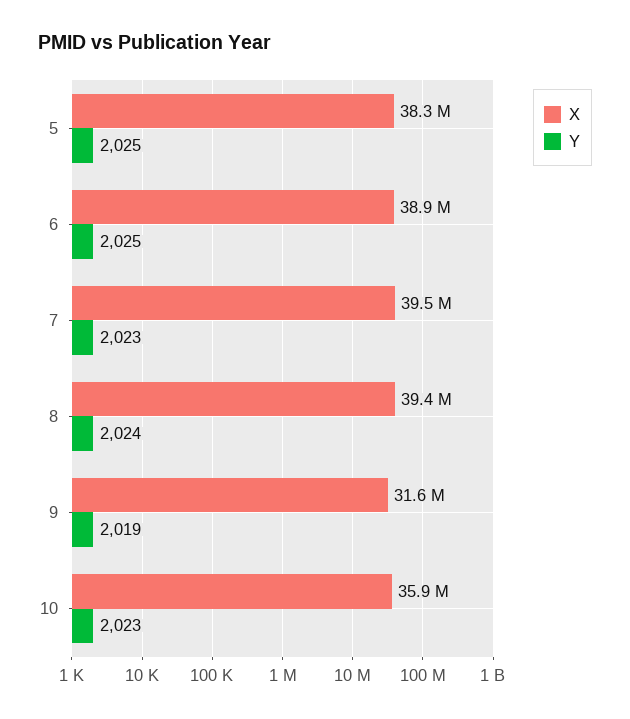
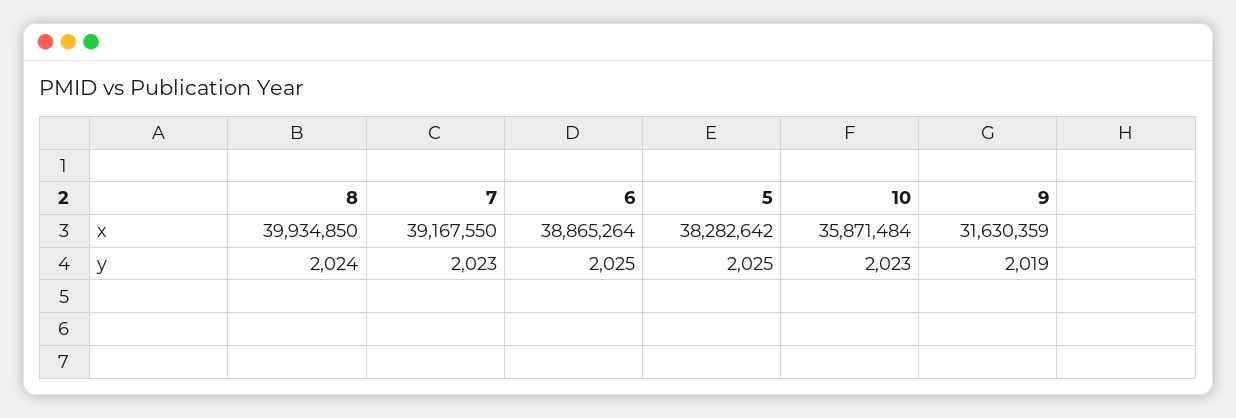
X, 7: 39500000 -> 39167550
X, 8: 39400000 -> 39934850

